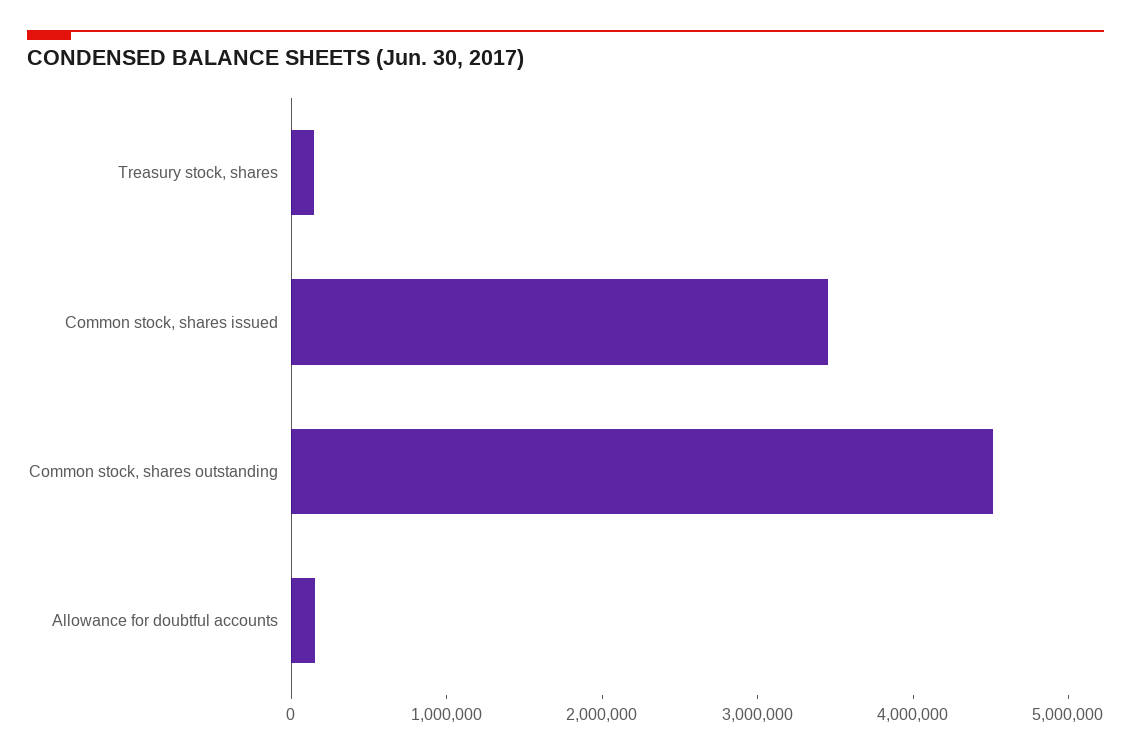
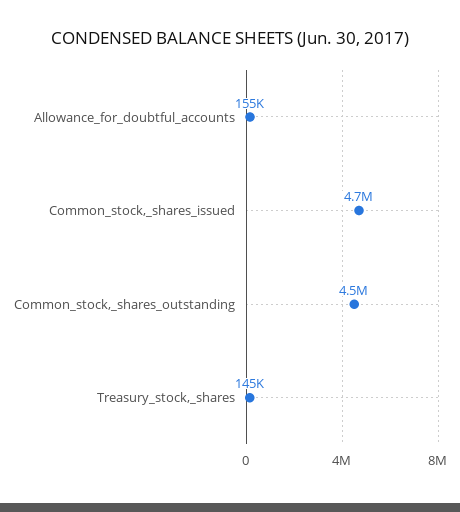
Common stock, shares issued: 3400000 -> 4700000

